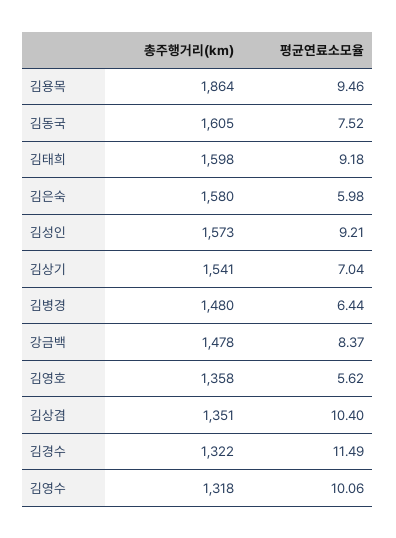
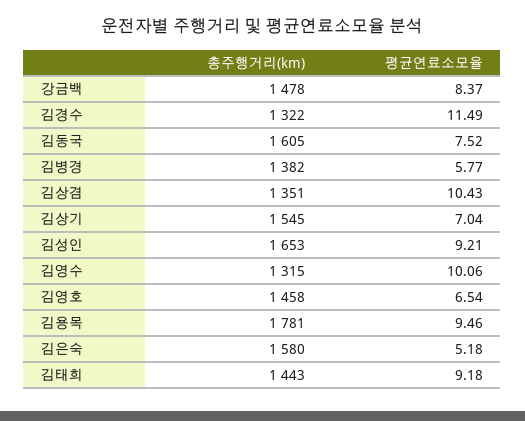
총주행거리(km), 김용목: 1864 -> 1781
총주행거리(km), 김태희: 1598 -> 1443
평균연료소모율, 김은숙: 5.98 -> 5.18
총주행거리(km), 김성인: 1573 -> 1653
총주행거리(km), 김상기: 1541 -> 1545
총주행거리(km), 김병경: 1480 -> 1382
평균연료소모율, 김병경: 6.44 -> 5.77
총주행거리(km), 김영호: 1358 -> 1458
평균연료소모율, 김영호: 5.62 -> 6.54
평균연료소모율, 김상겸: 10.4 -> 10.43
총주행거리(km), 김영수: 1318 -> 1315

